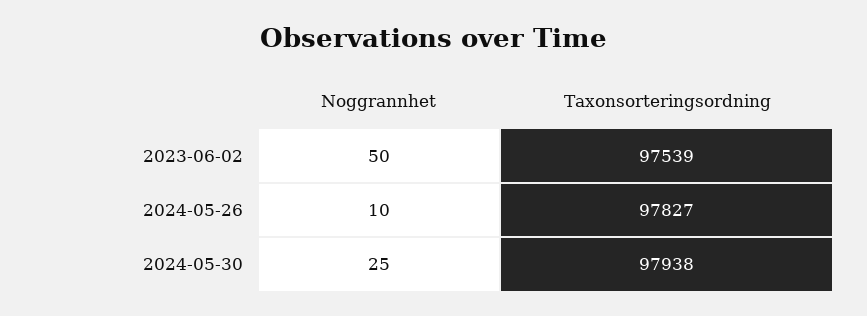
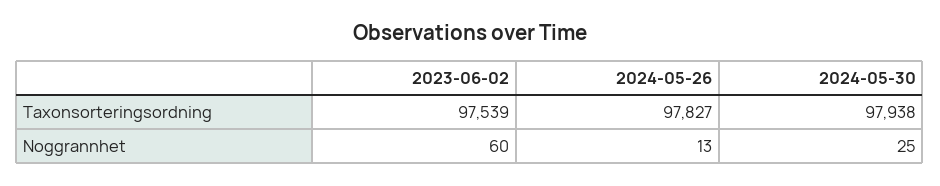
Noggrannhet, 2023-06-02: 50 -> 60
Noggrannhet, 2024-05-26: 10 -> 13

